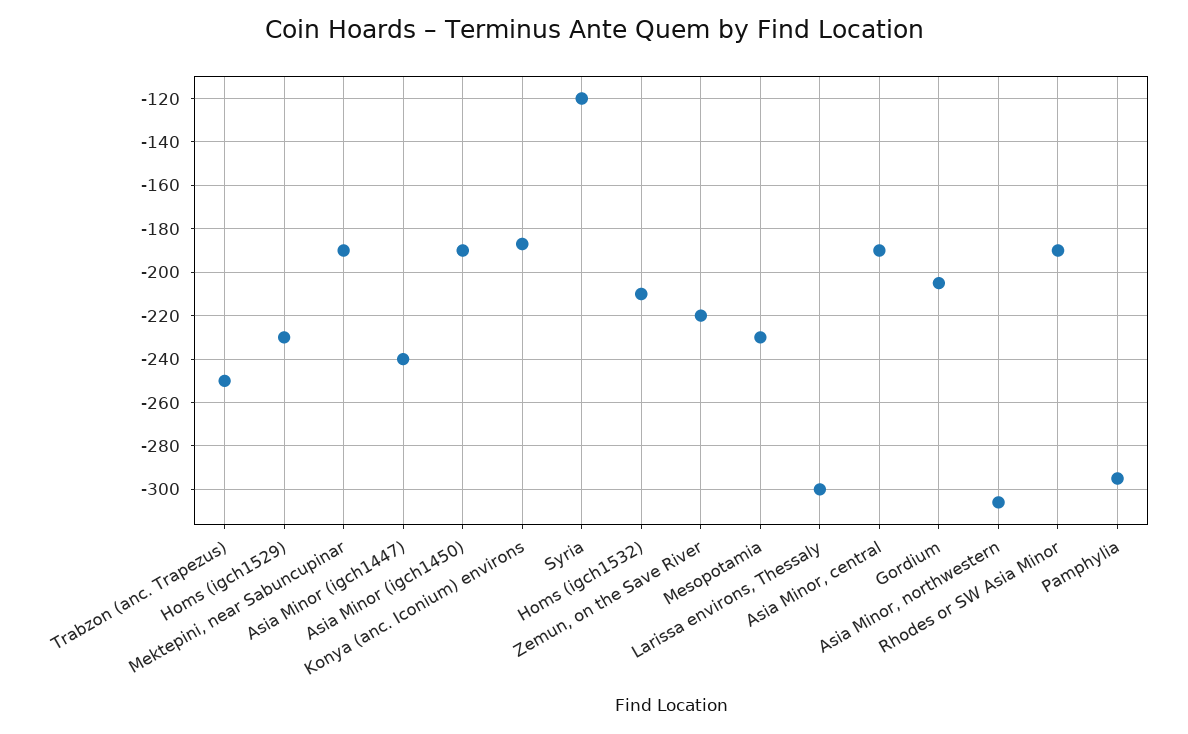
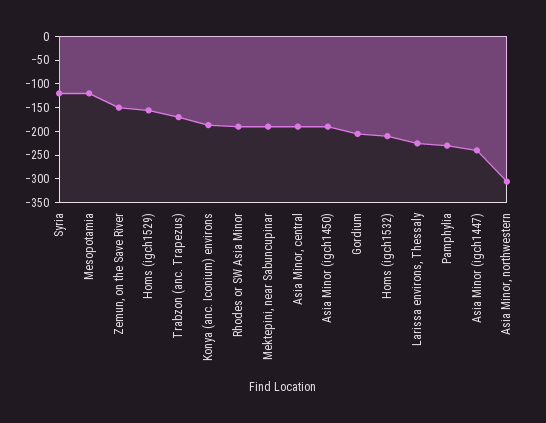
Trabzon (anc. Trapezus): -250 -> -175
Homs (igch1529): -230 -> -150
Zemun, on the Save River: -220 -> -150
Mesopotamia: -230 -> -125
Larissa environs, Thessaly: -300 -> -225
Pamphylia: -295 -> -225

